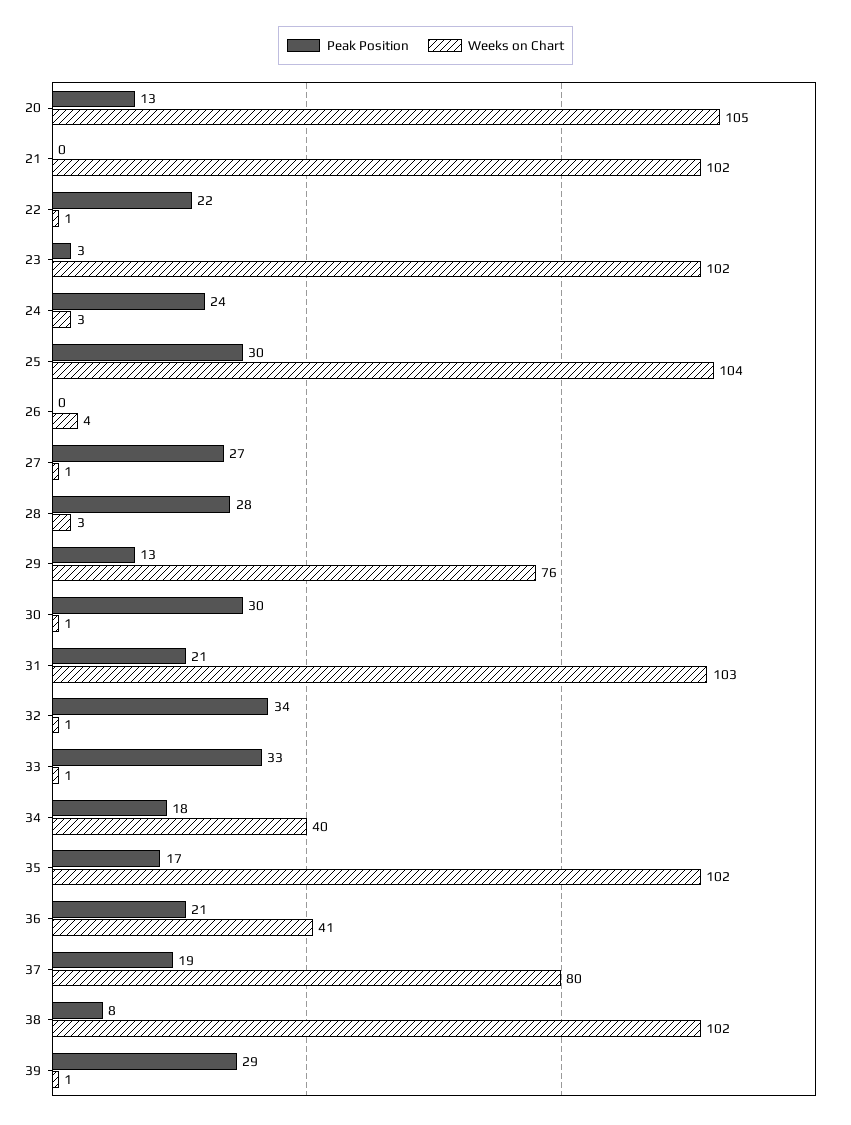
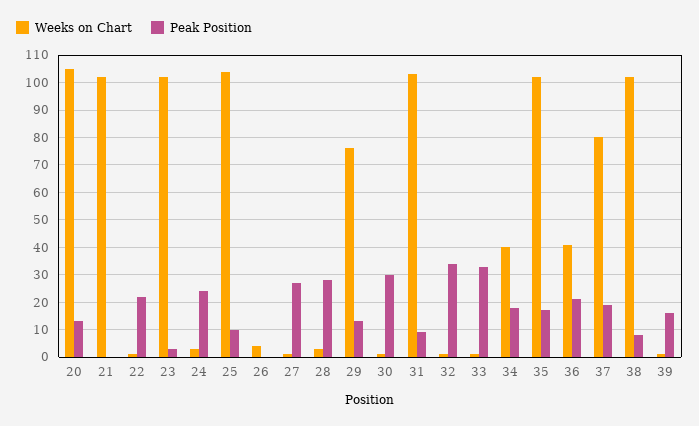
Peak Position, 25: 30 -> 10
Peak Position, 31: 21 -> 10
Peak Position, 39: 29 -> 15

